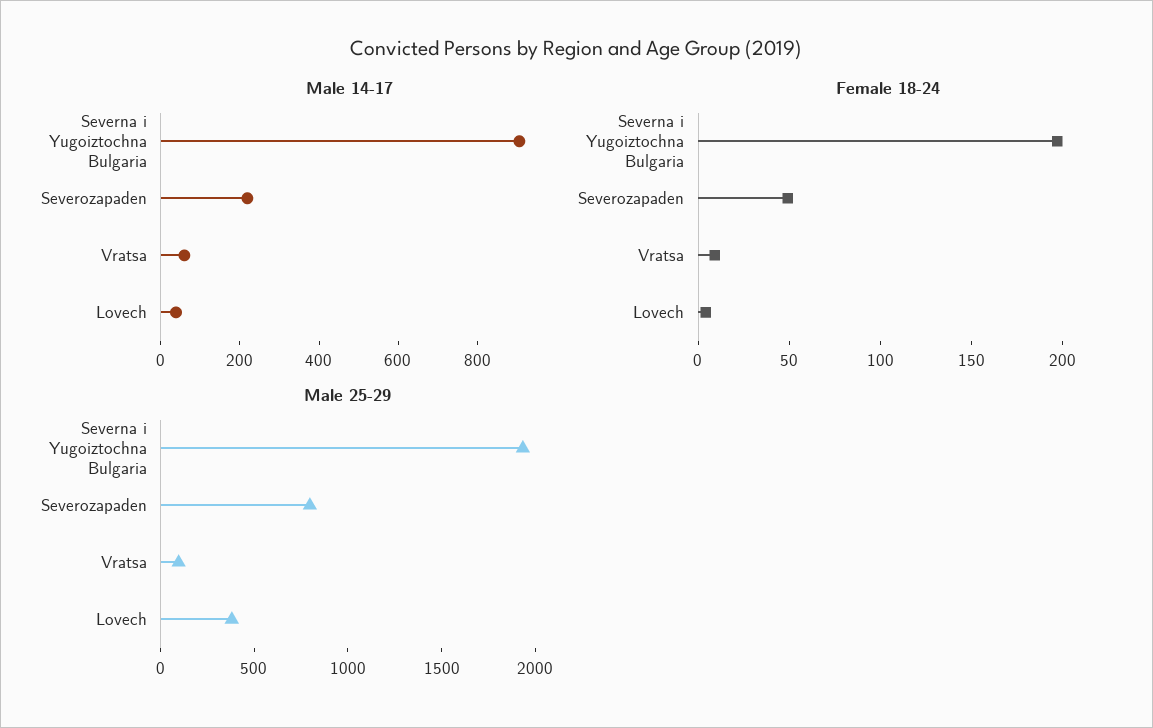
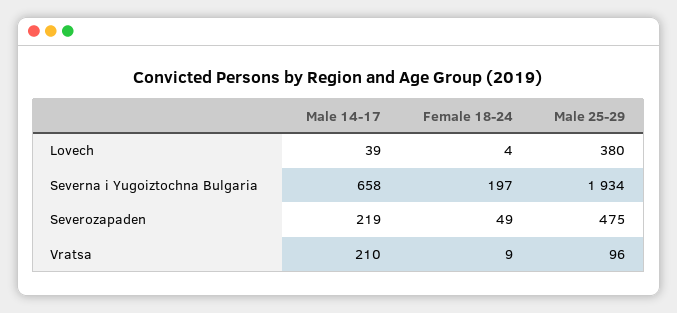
Male 14-17, Severna i Yugoiztochna Bulgaria: 900 -> 658
Male 14-17, Vratsa: 50 -> 210
Male 25-29, Severozapaden: 800 -> 475

